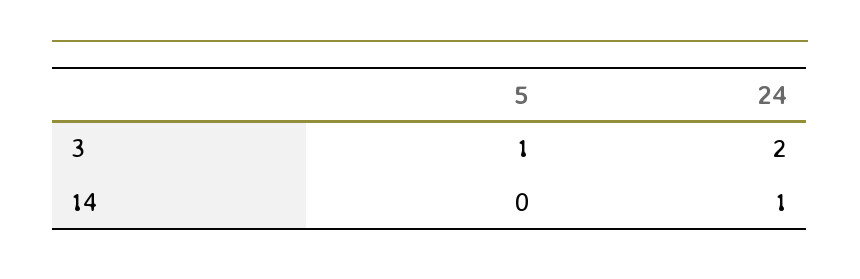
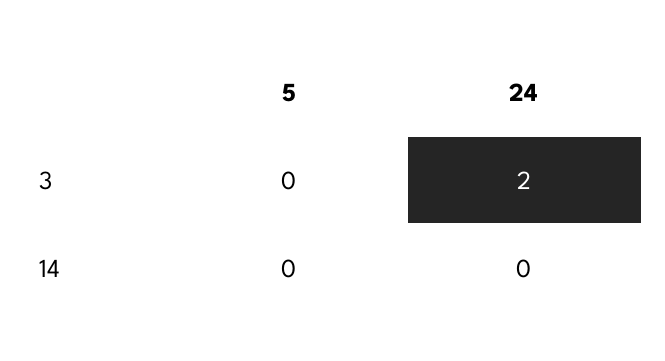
5, 3: 1 -> 0
24, 14: 1 -> 0

